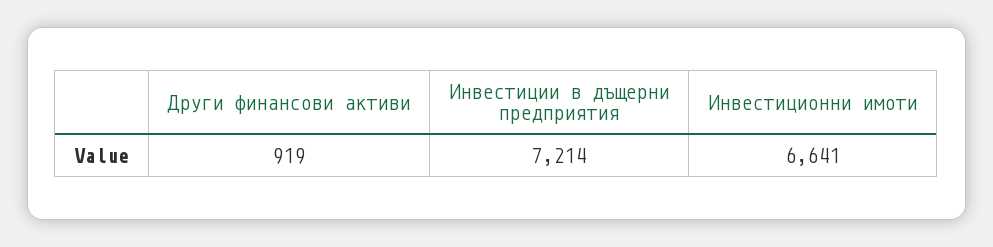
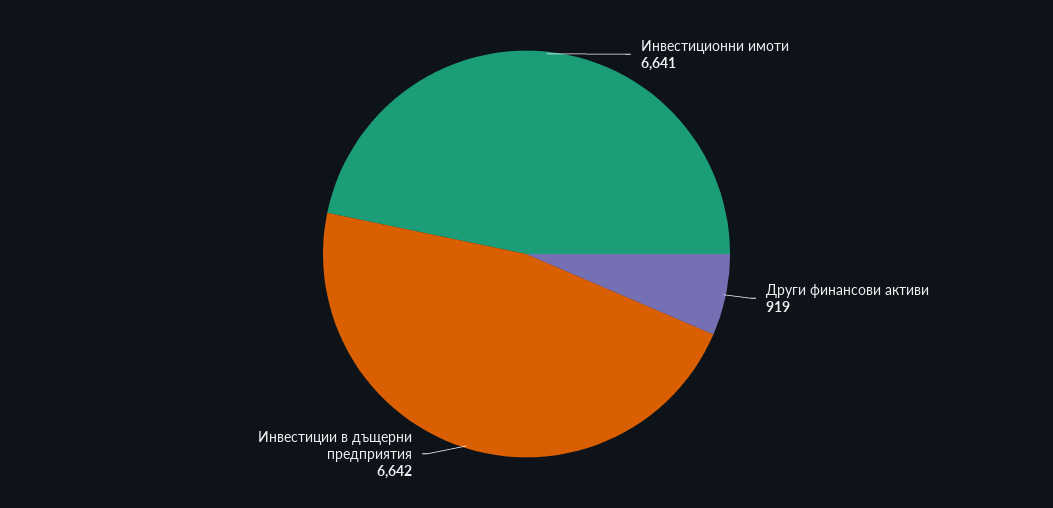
Инвестиции в дъщерни предприятия: 7214 -> 6642

